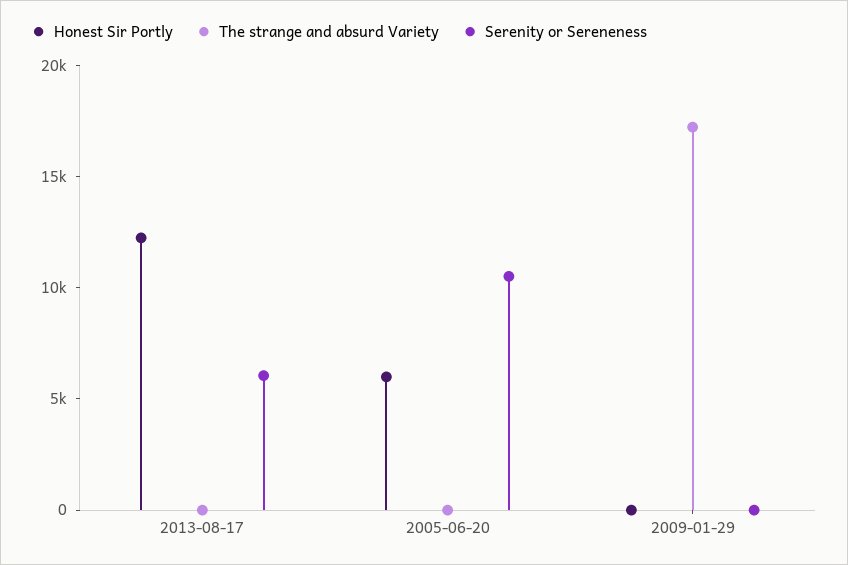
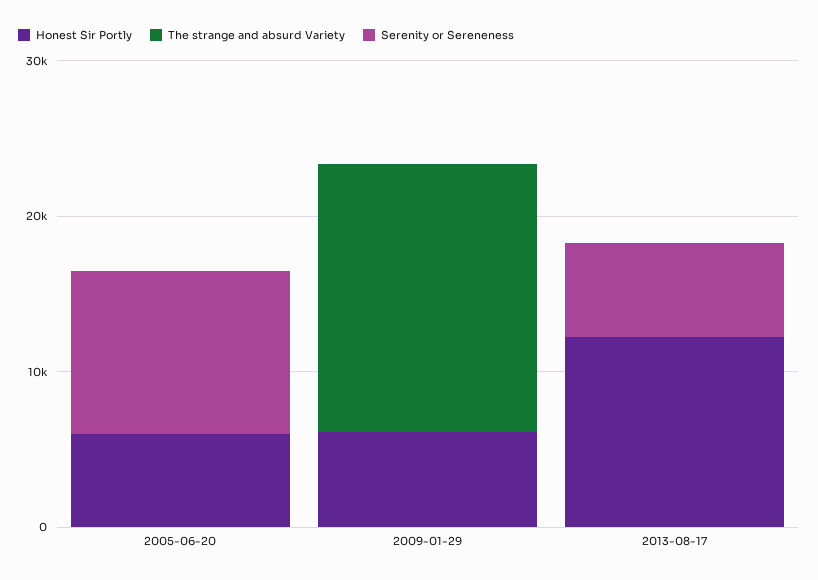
Honest Sir Portly, 2009-01-29: 0 -> 6000

